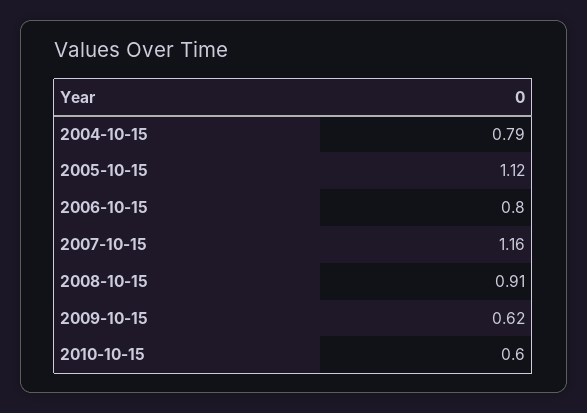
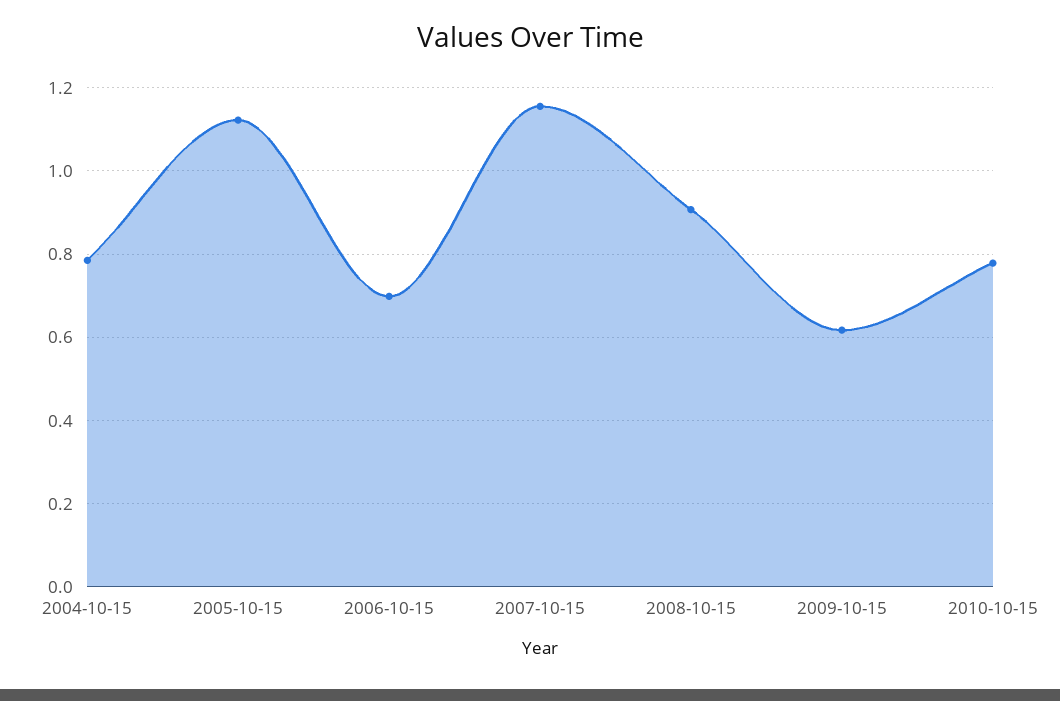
2006-10-15: 0.8 -> 0.7
2010-10-15: 0.6 -> 0.78

